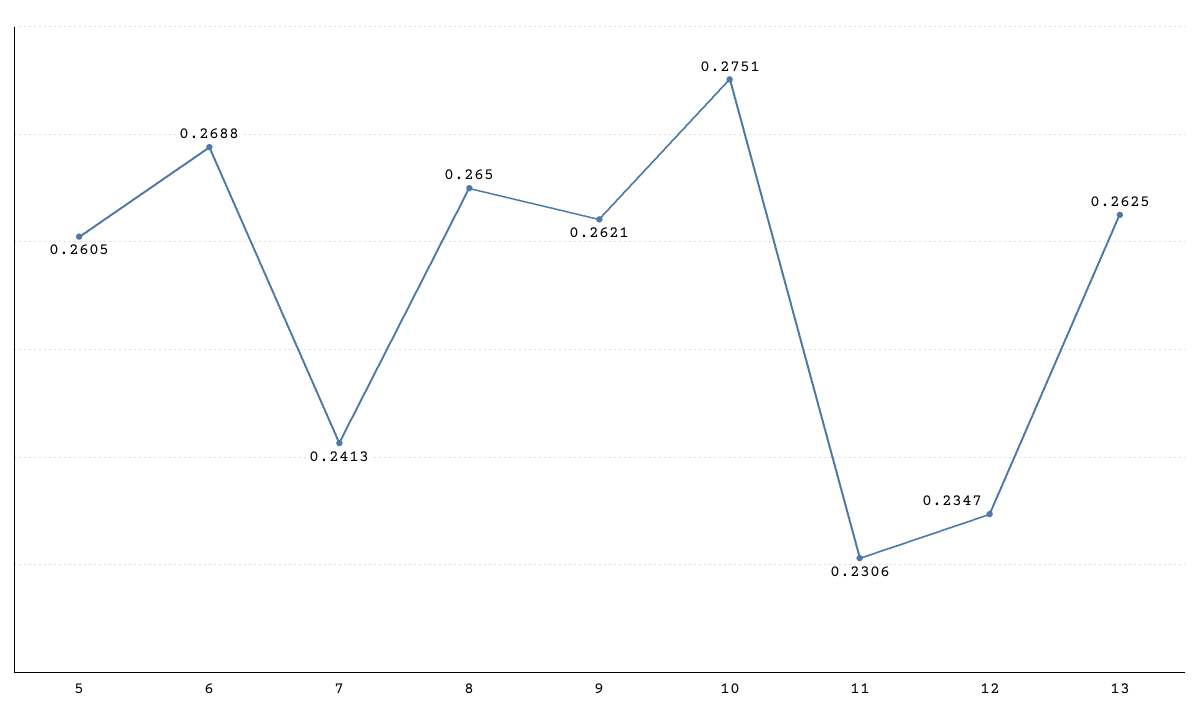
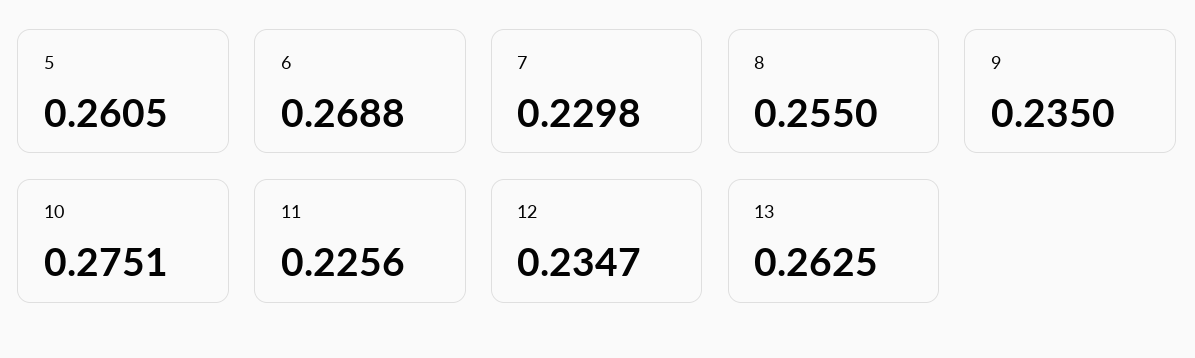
7: 0.2413 -> 0.2298
8: 0.265 -> 0.255
9: 0.2621 -> 0.235
11: 0.2306 -> 0.2256

